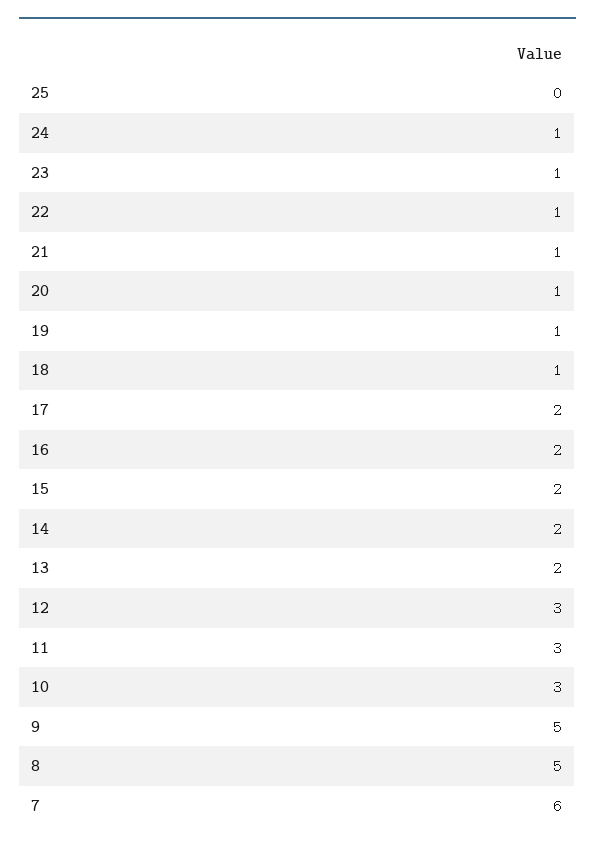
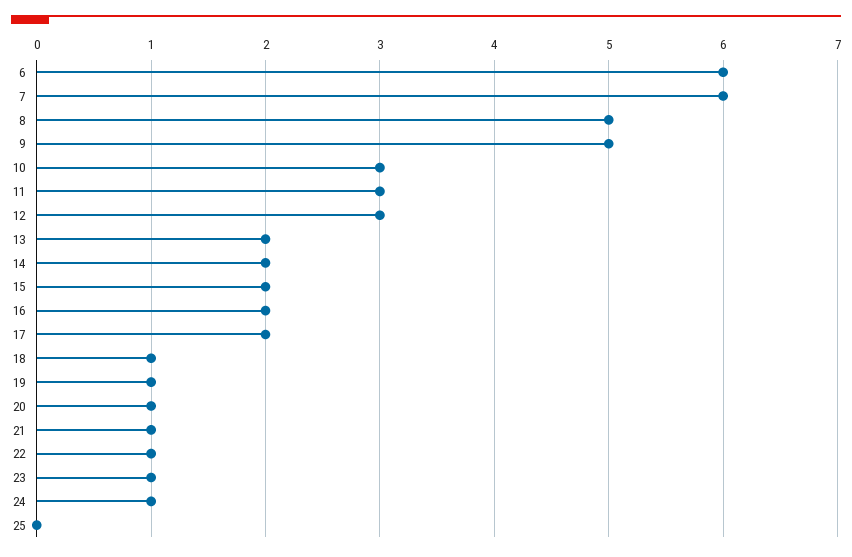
6: none -> 6

